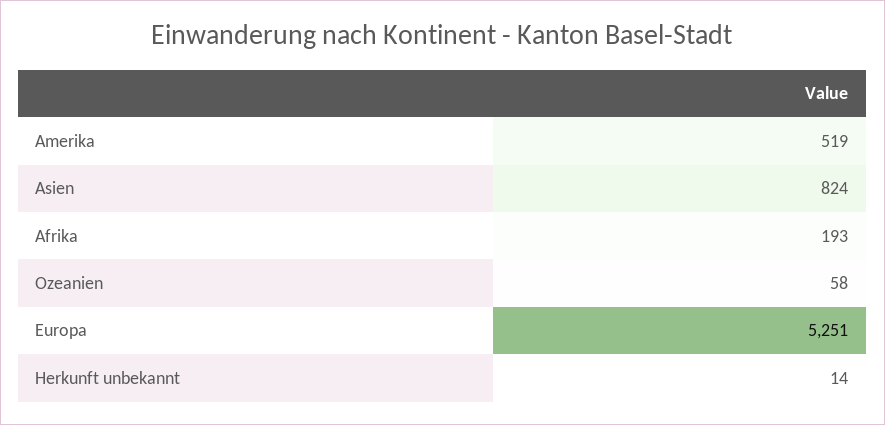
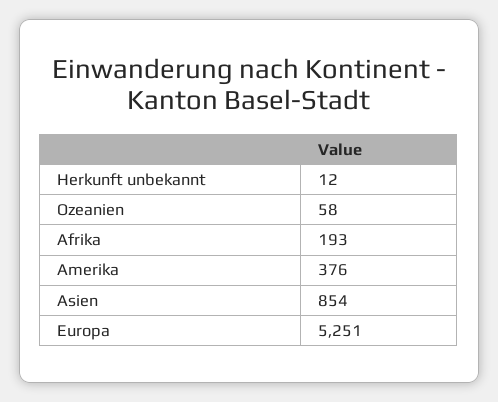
Amerika: 519 -> 376
Asien: 824 -> 854
Herkunft unbekannt: 14 -> 12

